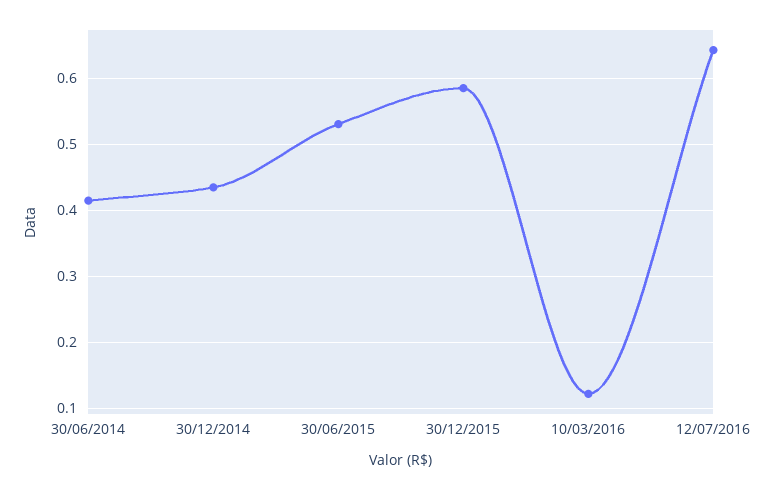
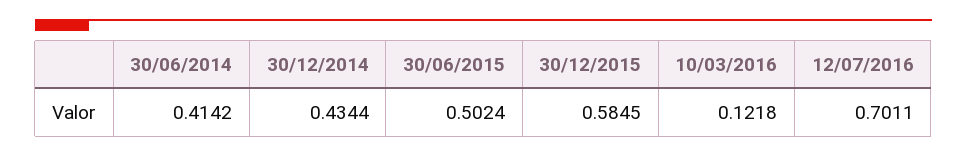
30/06/2015: 0.53 -> 0.5024
12/07/2016: 0.64 -> 0.7011

